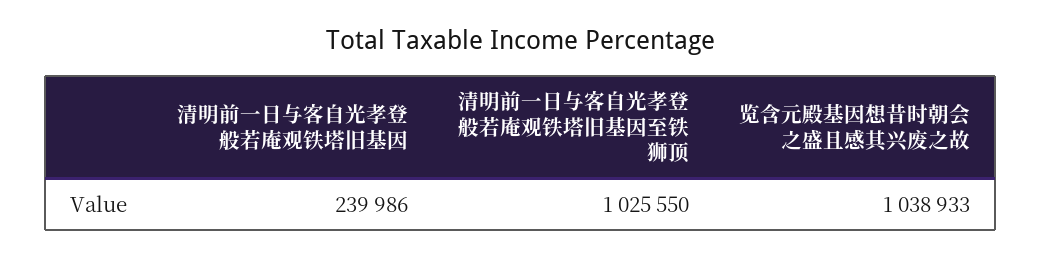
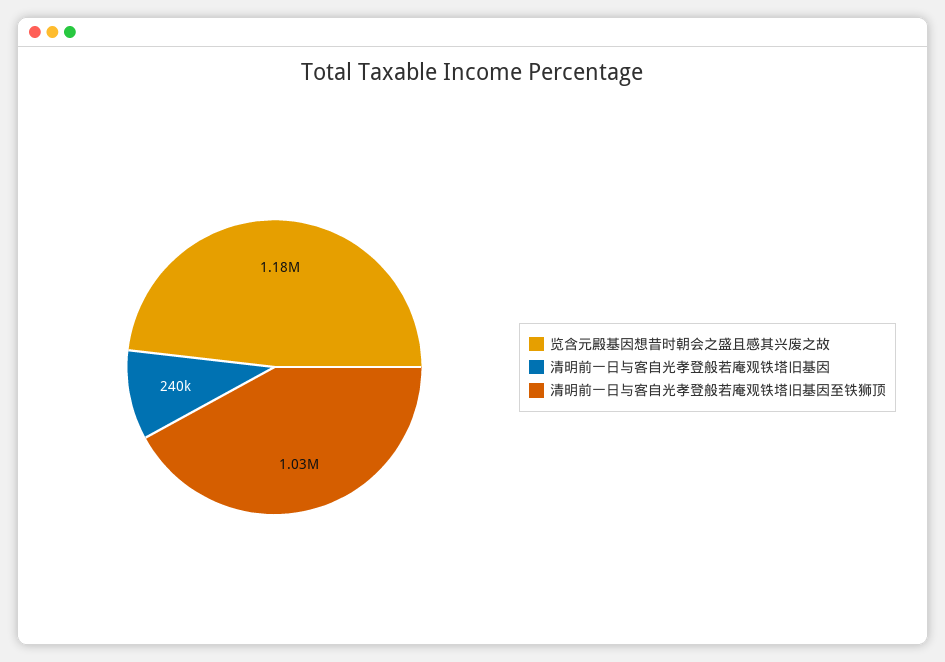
览含元殿基因想昔时朝会之盛且感其兴废之故: 1038933 -> 1180000

